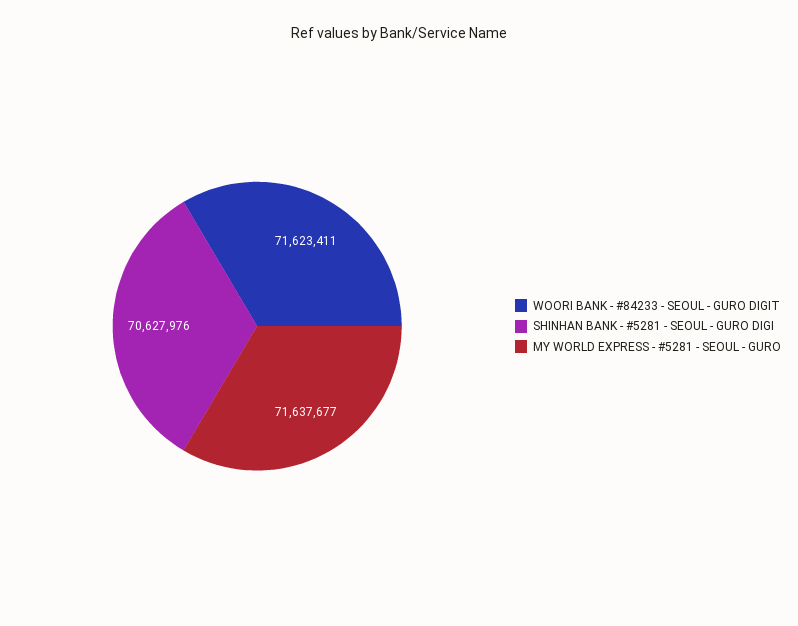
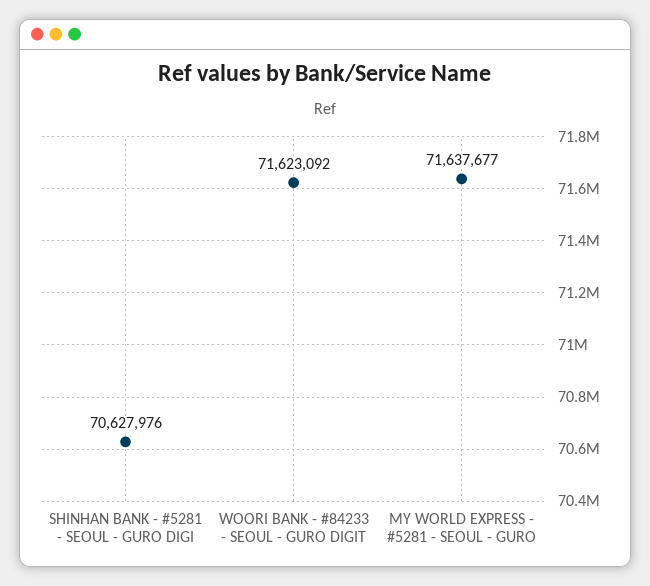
WOORI BANK - #84233 - SEOUL - GURO DIGIT: 71623411 -> 71623092

